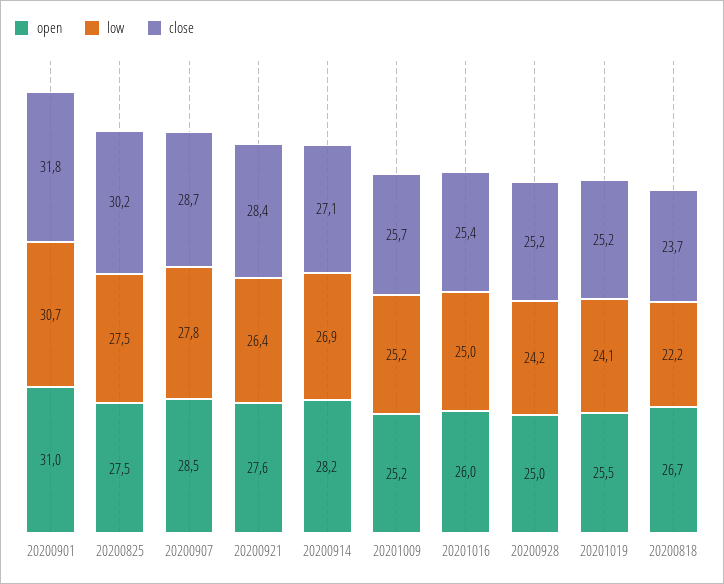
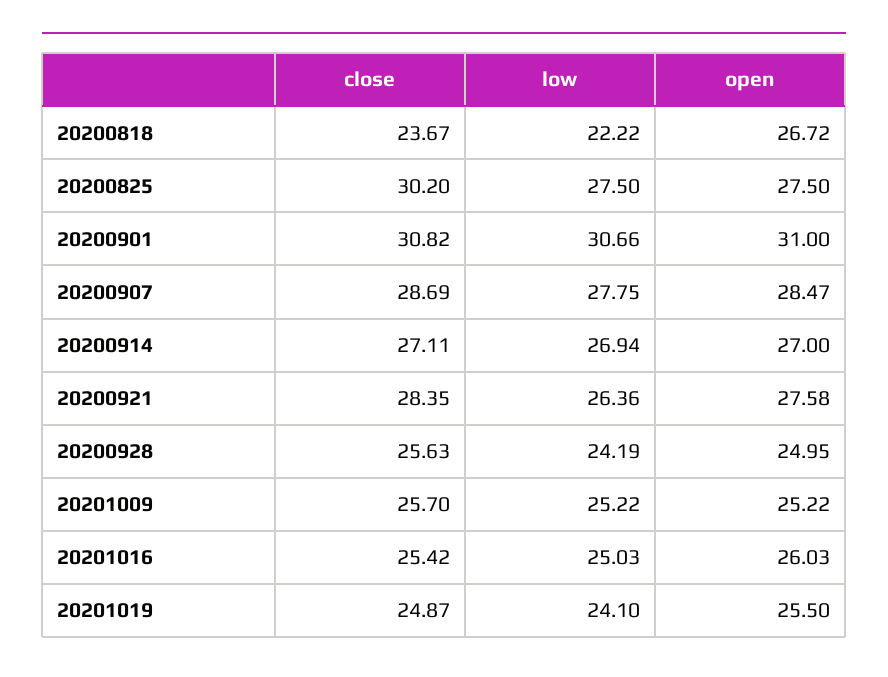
close, 20200901: 31.8 -> 30.82
open, 20200914: 28.2 -> 27
close, 20200928: 25.2 -> 25.63
close, 20201019: 25.2 -> 24.87

